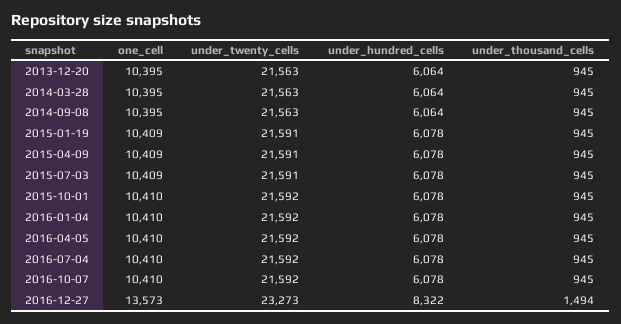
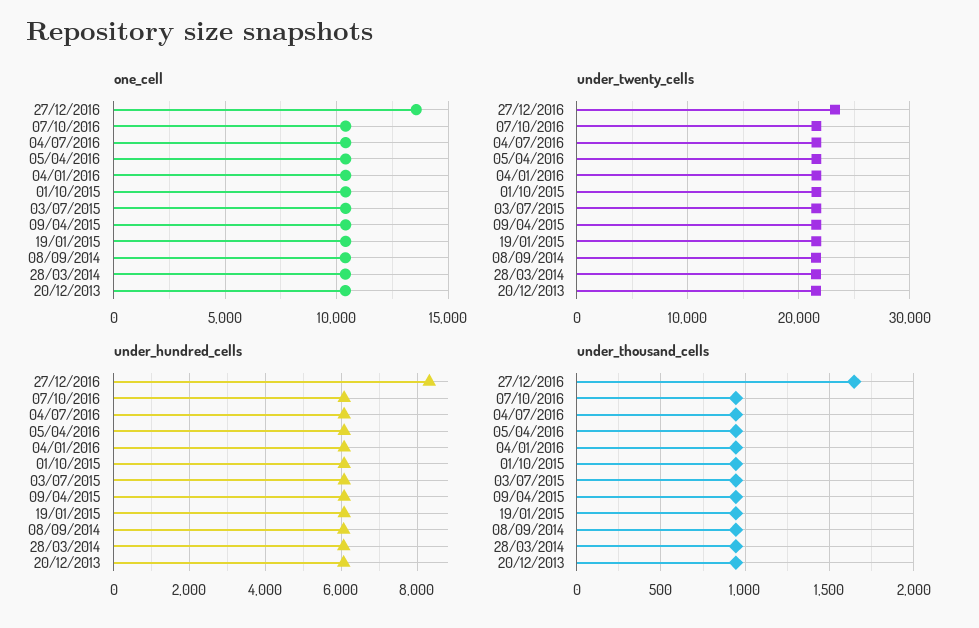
under_thousand_cells, 2016-12-27: 1494 -> 1650

